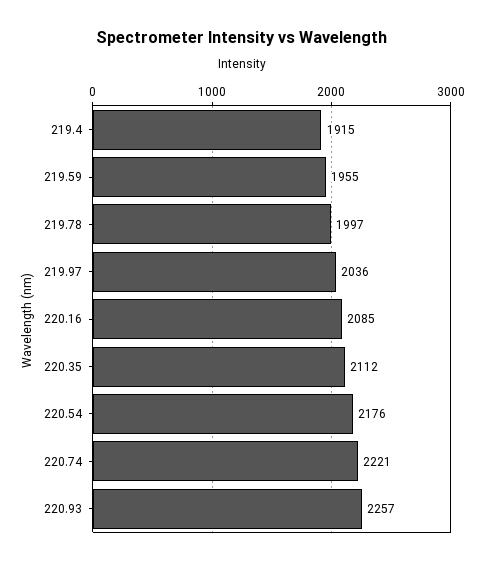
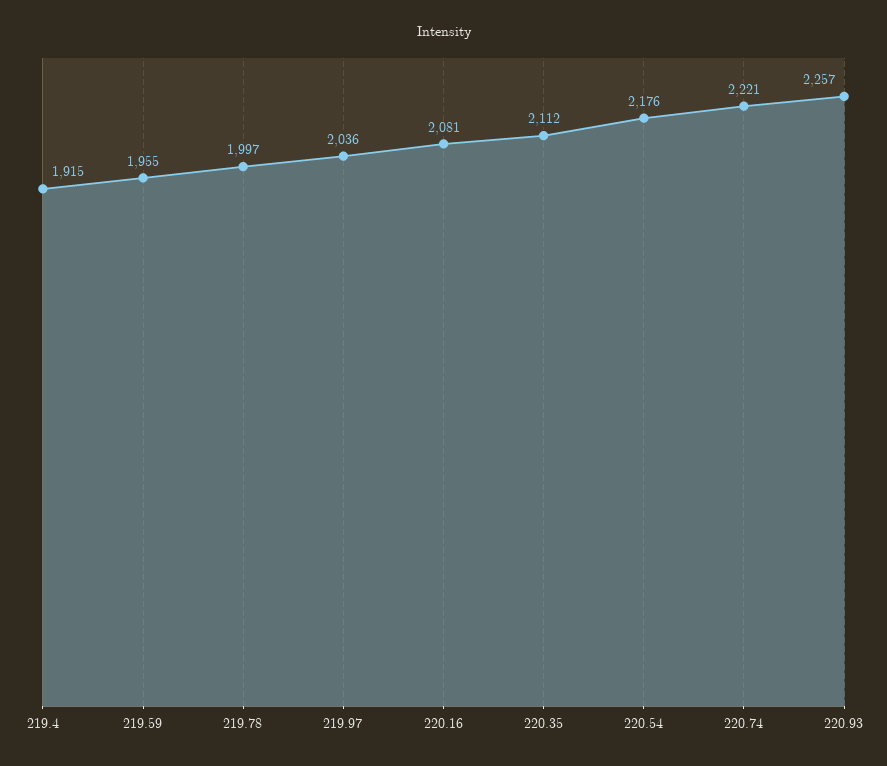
220.16: 2085 -> 2081

